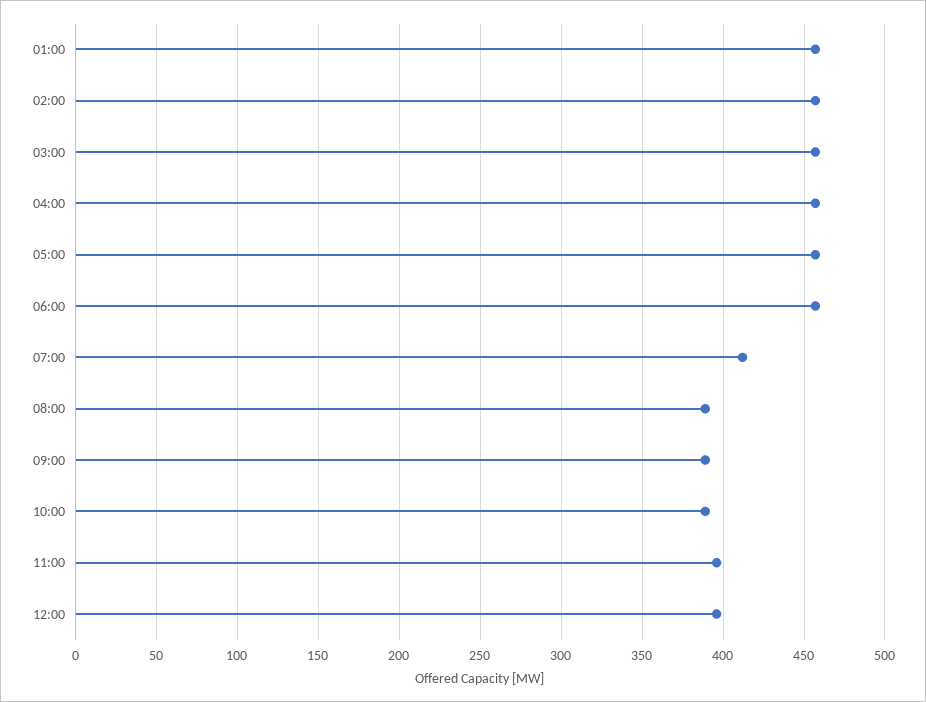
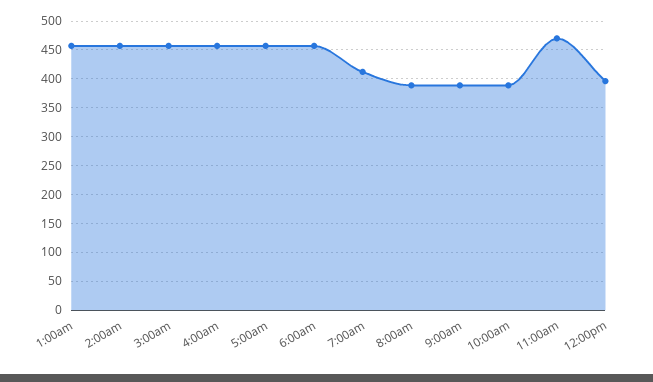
11:00: 395 -> 475

